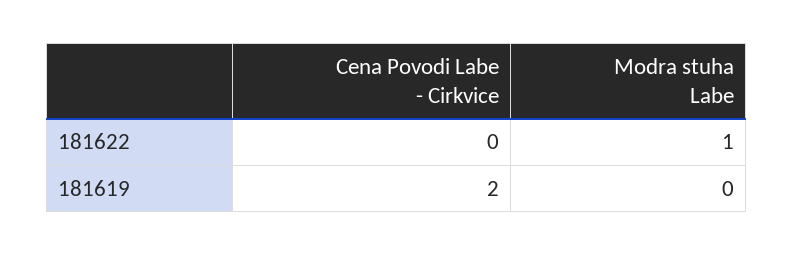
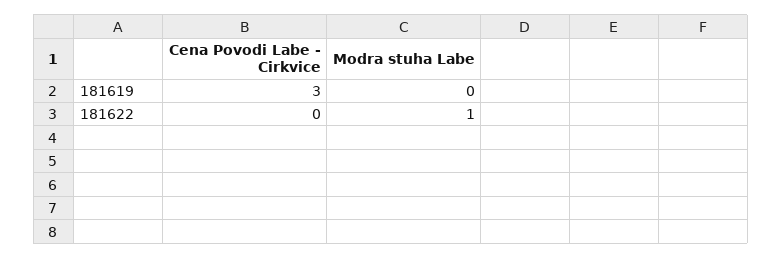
Cena Povodi Labe - Cirkvice, 181619: 2 -> 3

